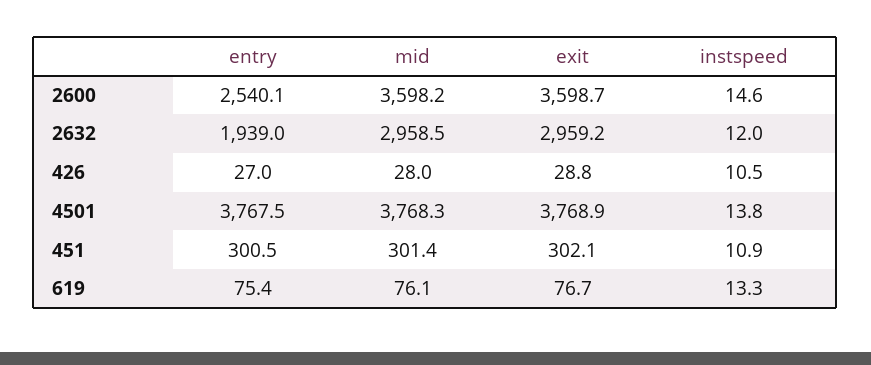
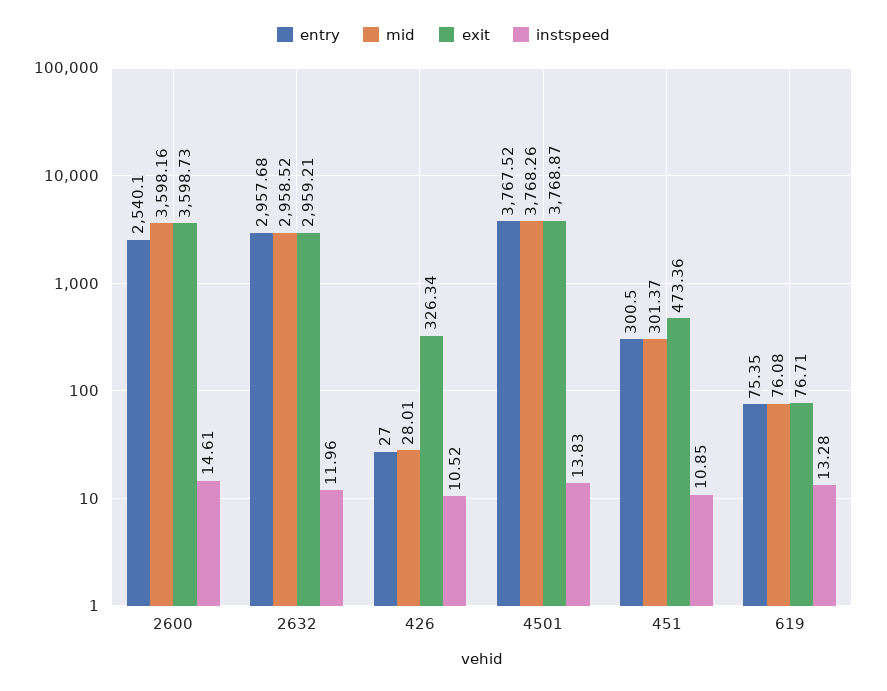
entry, 2632: 1939 -> 2957.68
exit, 426: 28.8 -> 326.34
exit, 451: 302.1 -> 473.36

